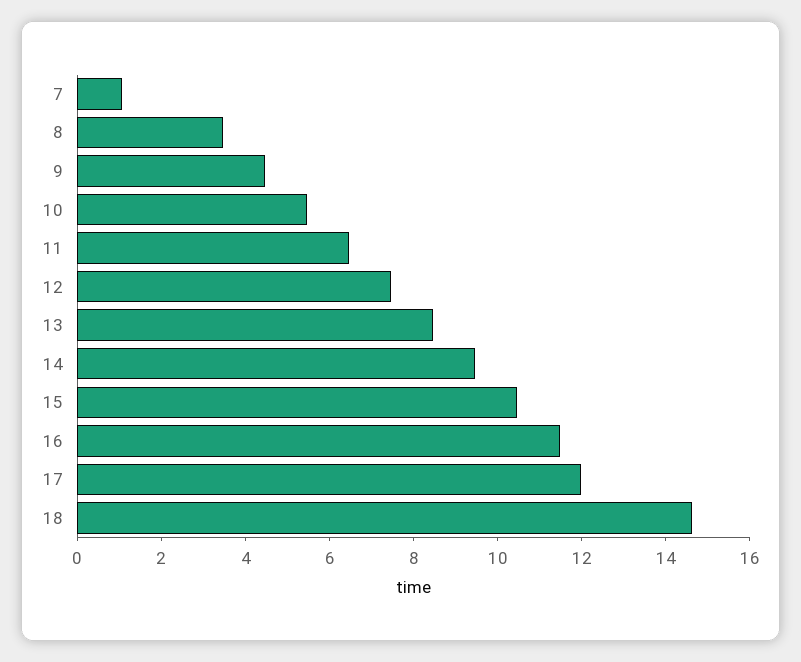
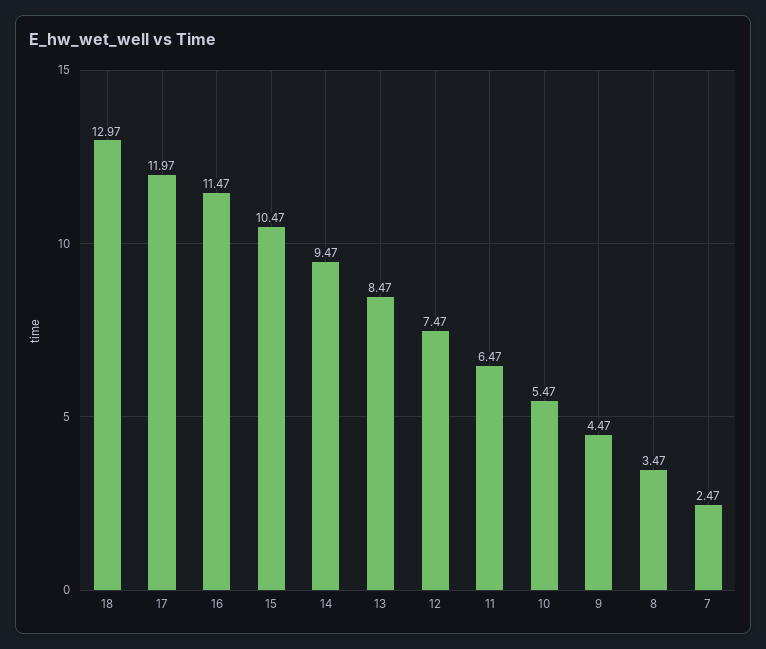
7: 1 -> 2.47
18: 14.5 -> 12.97

